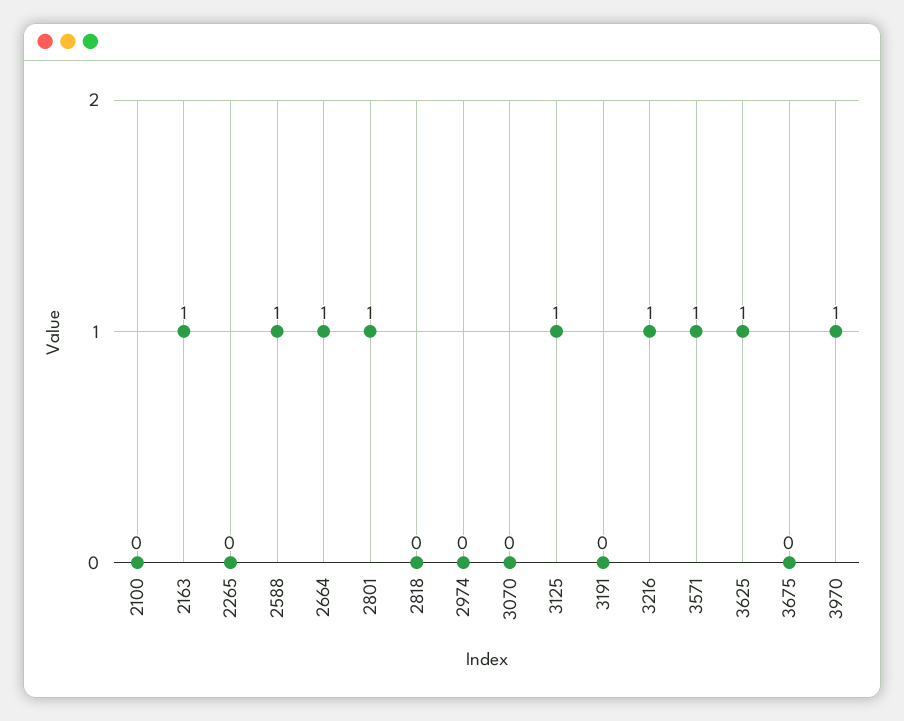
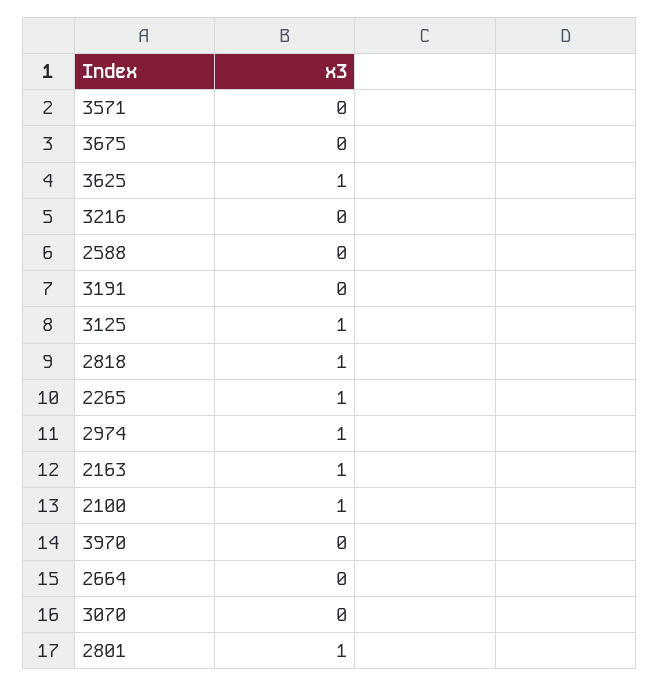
2100: 0 -> 1
2265: 0 -> 1
2588: 1 -> 0
2664: 1 -> 0
2818: 0 -> 1
2974: 0 -> 1
3216: 1 -> 0
3571: 1 -> 0
3970: 1 -> 0

